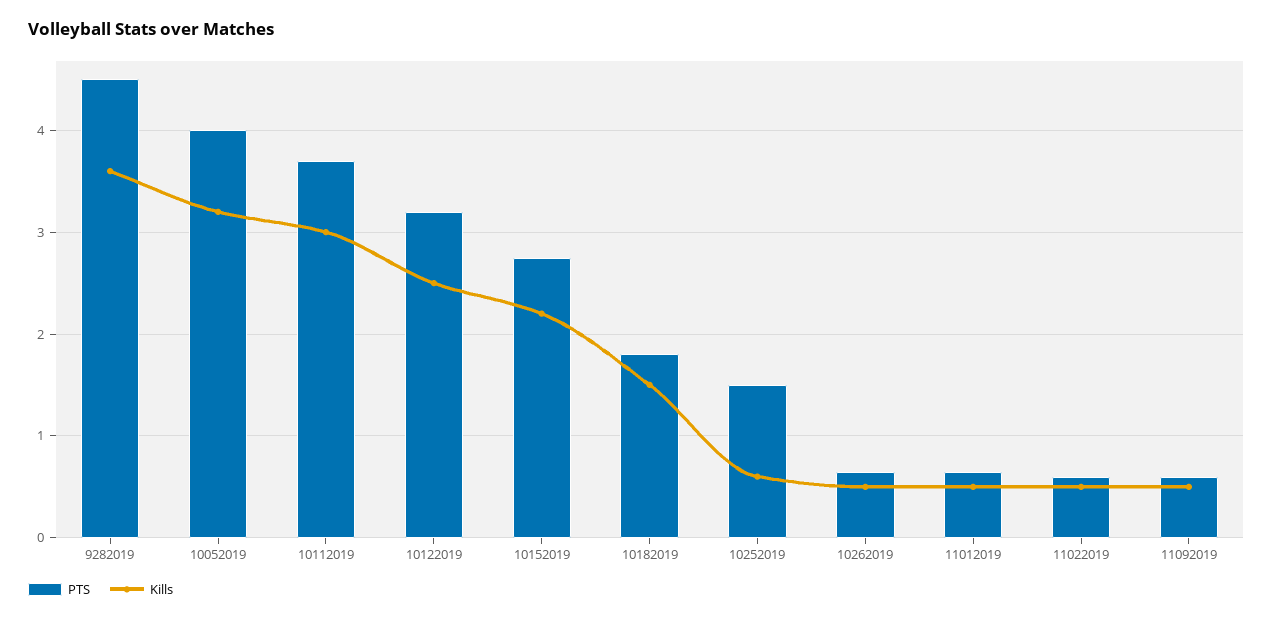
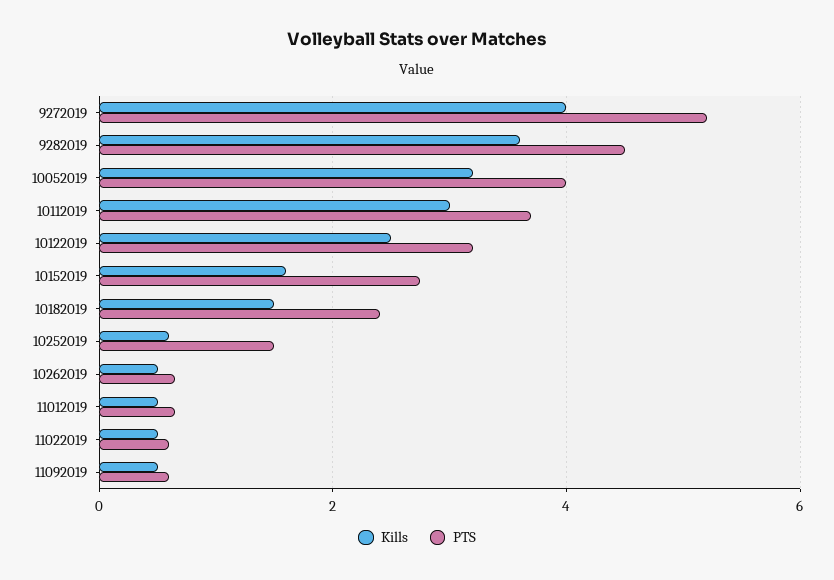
Kills, 10152019: 2.2 -> 1.6
PTS, 10182019: 1.8 -> 2.4
Kills, 9272019: none -> 4
PTS, 9272019: none -> 5.2

